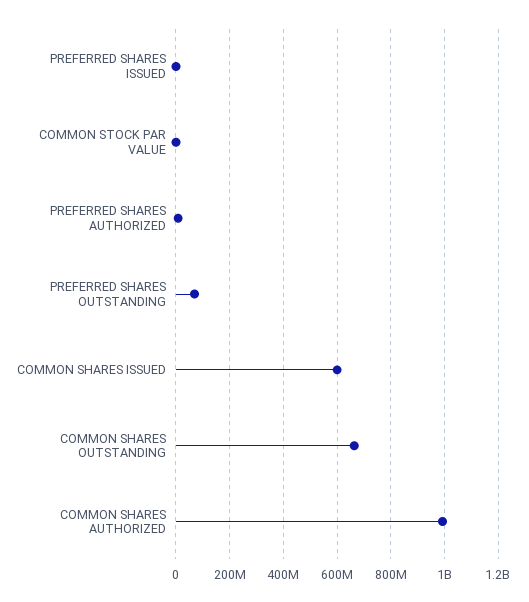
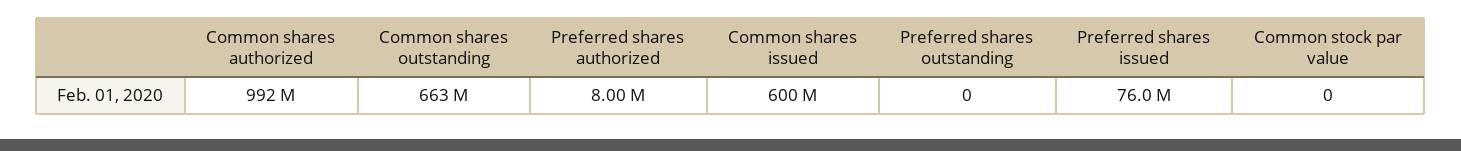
PREFERRED SHARES ISSUED: 0 -> 76000000
PREFERRED SHARES OUTSTANDING: 75000000 -> 0

